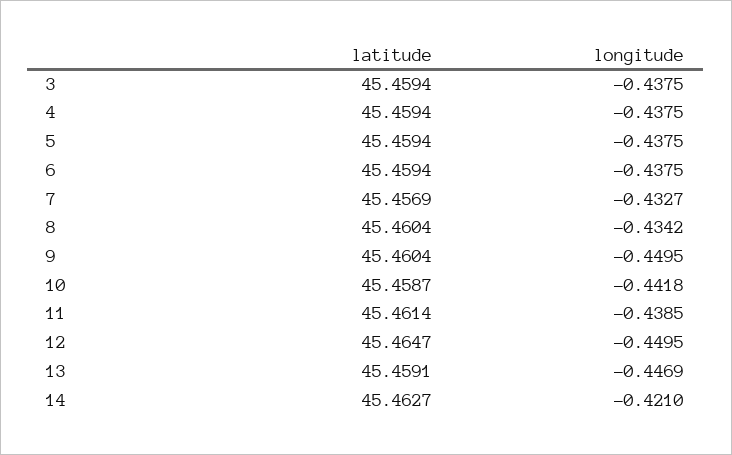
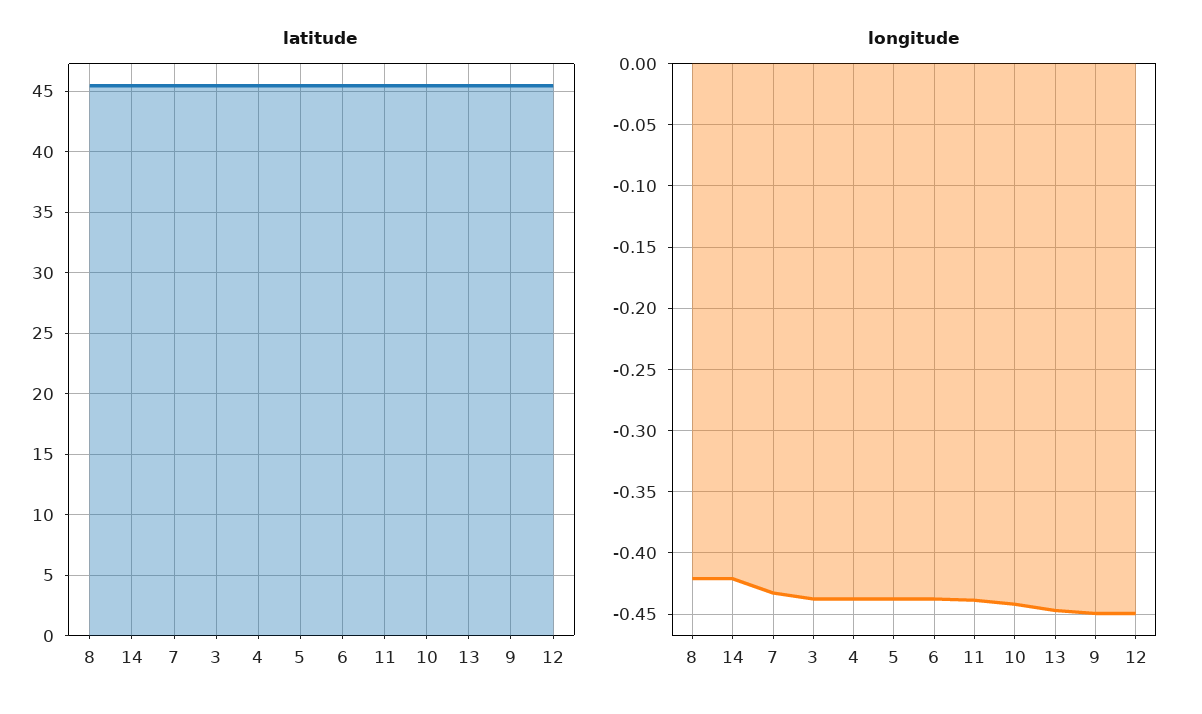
longitude, 8: -0.4342 -> -0.42

